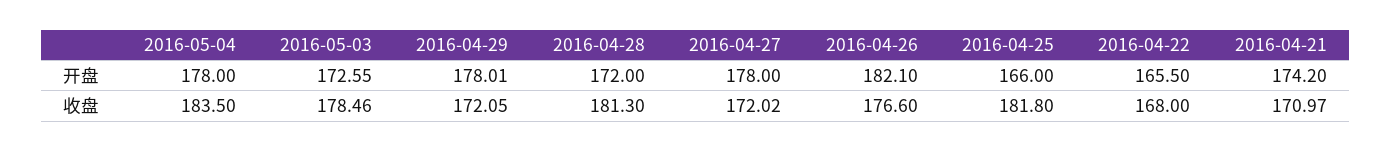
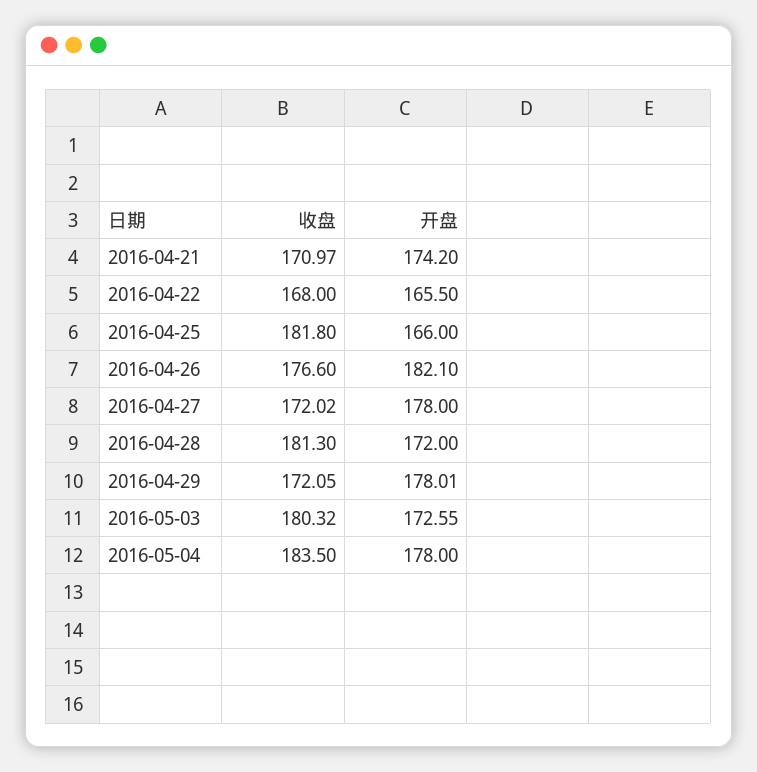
2016-05-03, 收盘: 178.46 -> 180.32

